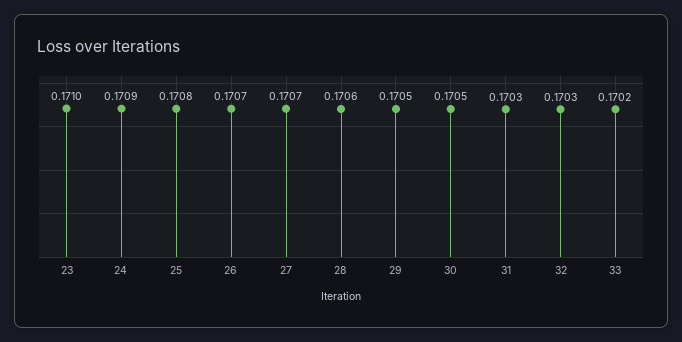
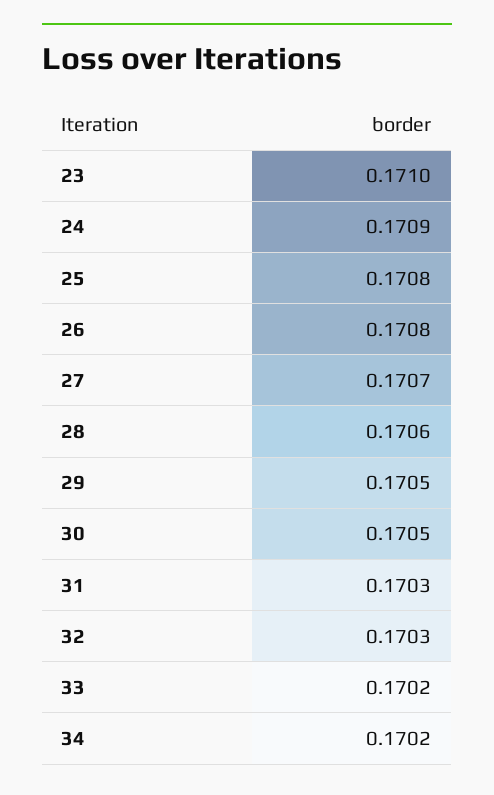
26: 0.1707 -> 0.1708
34: none -> 0.1702

